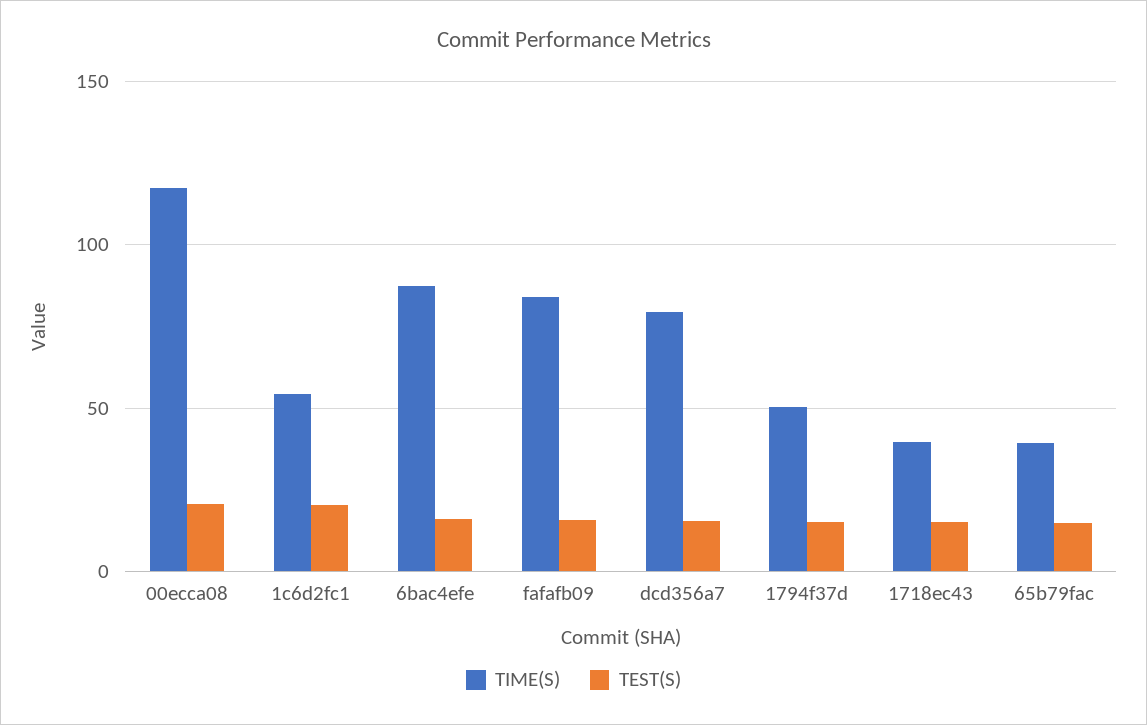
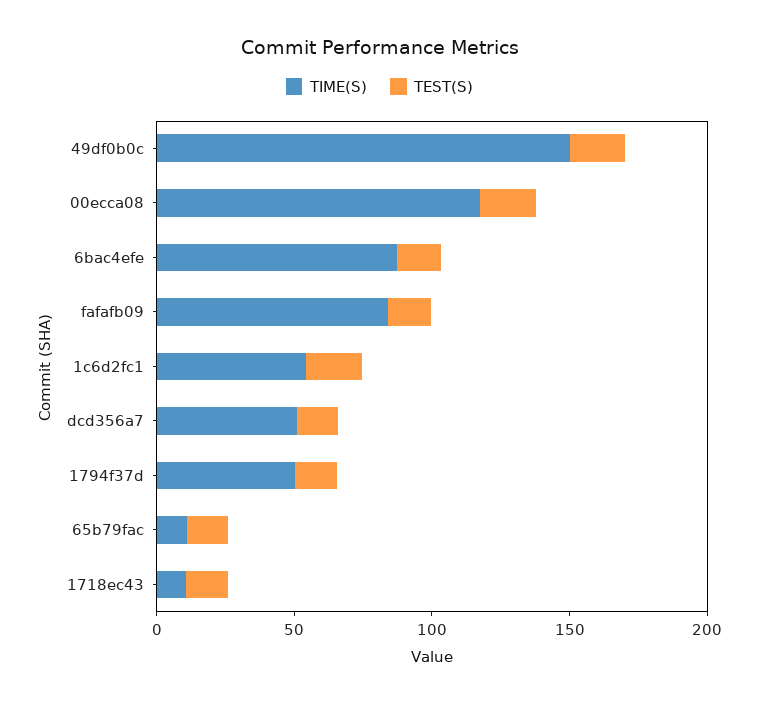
TIME(S), dcd356a7: 80 -> 50
TIME(S), 1718ec43: 40 -> 10
TIME(S), 65b79fac: 40 -> 10
TIME(S), 49df0b0c: none -> 150
TEST(S), 49df0b0c: none -> 20

